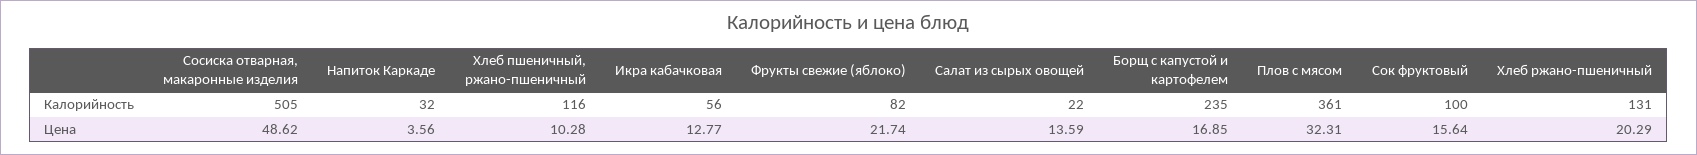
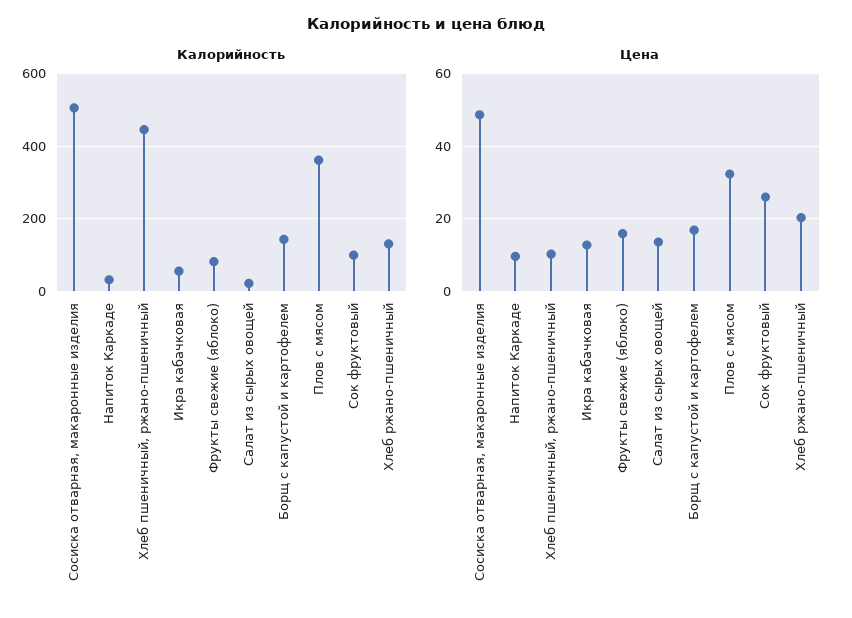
Калорийность, Хлеб пшеничный, ржано-пшеничный: 116 -> 440
Калорийность, Борщ с капустой и картофелем: 235 -> 140
Цена, Напиток Каркаде: 3.56 -> 10
Цена, Фрукты свежие (яблоко): 21.74 -> 16
Цена, Сок фруктовый: 15.64 -> 26

